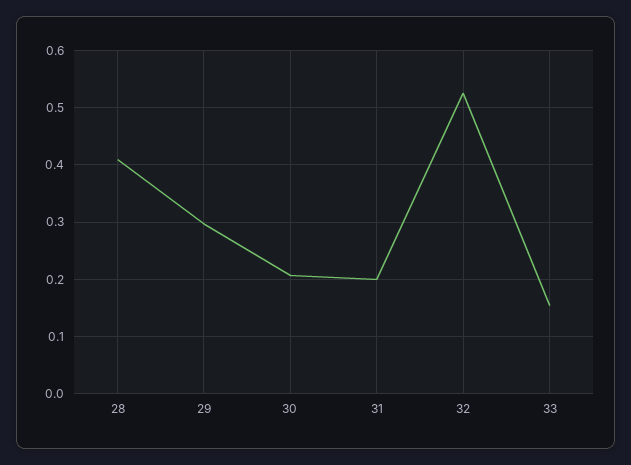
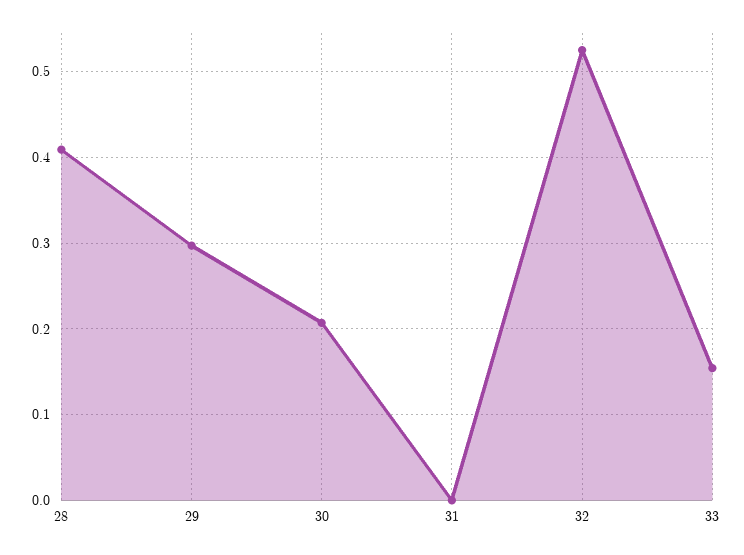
31: 0.2 -> 0

